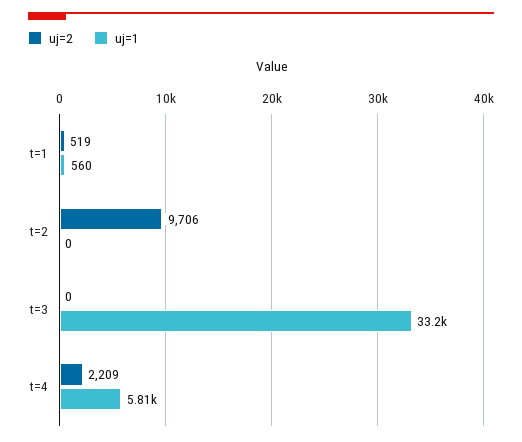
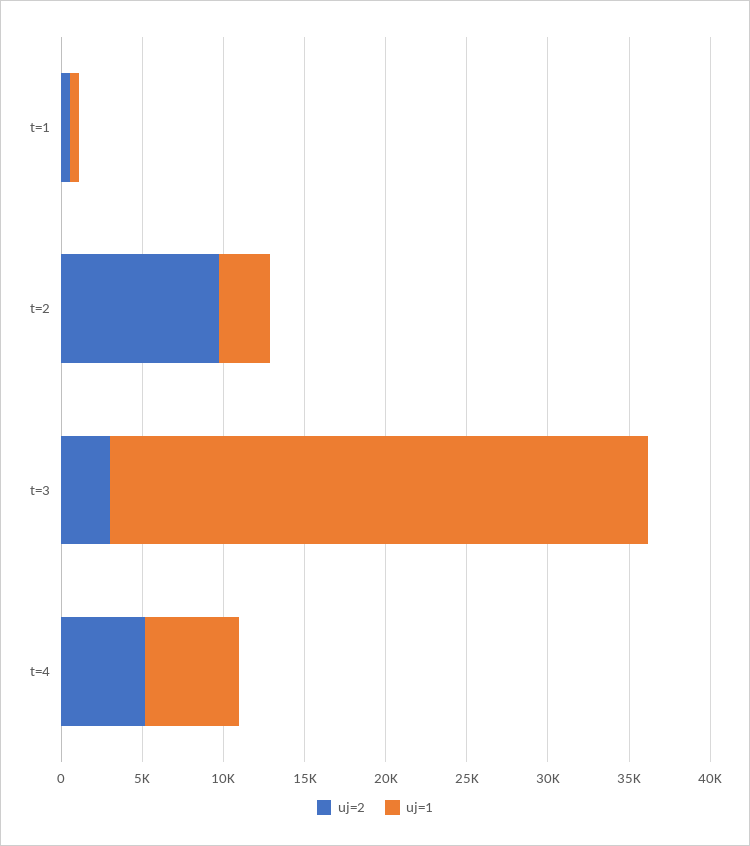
uj=1, t=2: 0 -> 3000
uj=2, t=3: 0 -> 3000
uj=2, t=4: 2209 -> 5000

